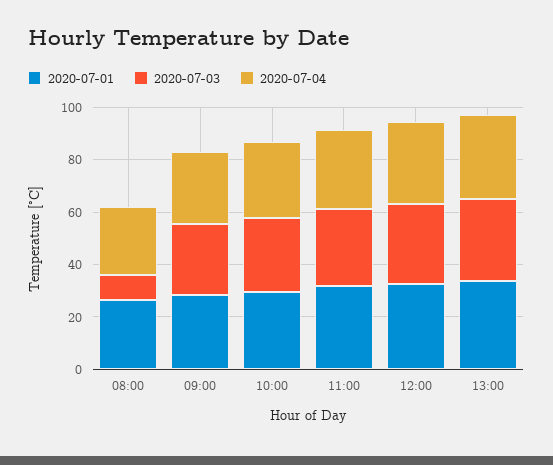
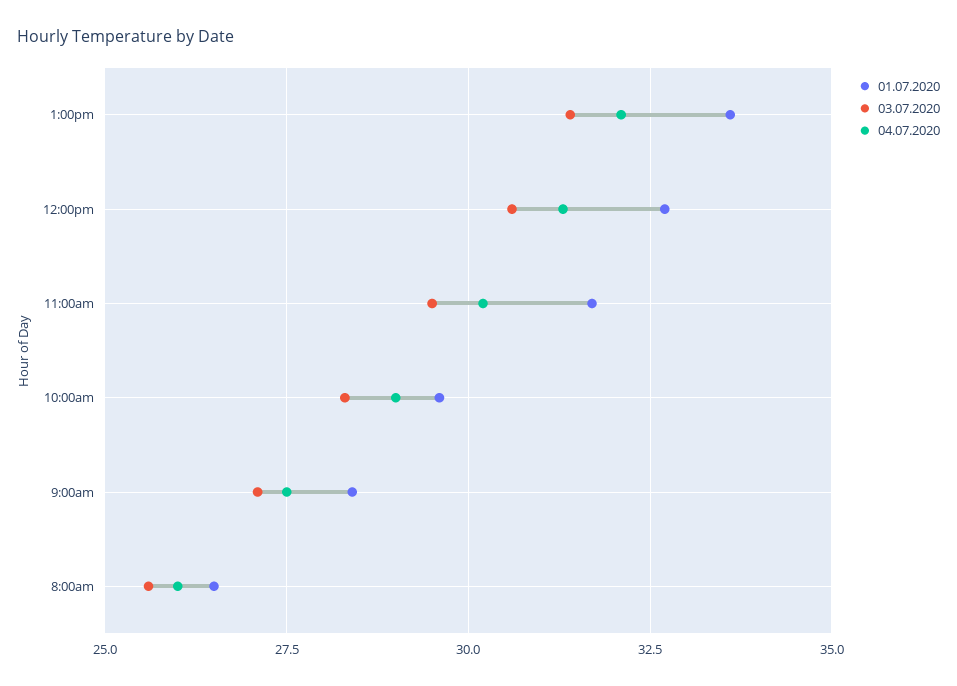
2020-07-03, 08:00: 10 -> 25.5

